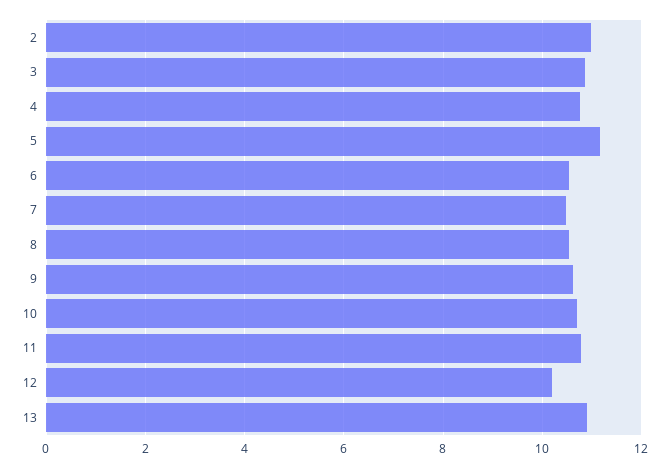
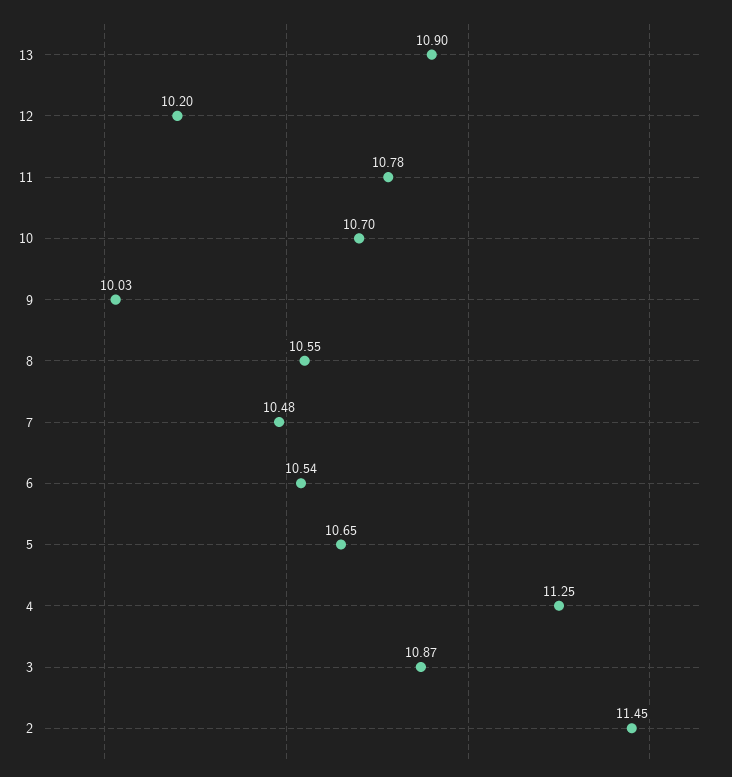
2: 11 -> 11.45
4: 10.8 -> 11.25
5: 11.2 -> 10.65
9: 10.6 -> 10.03

